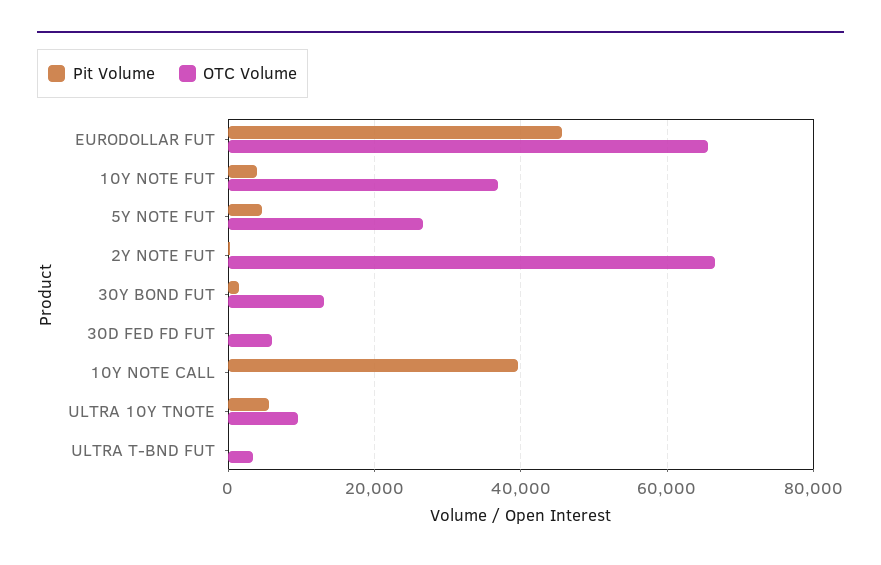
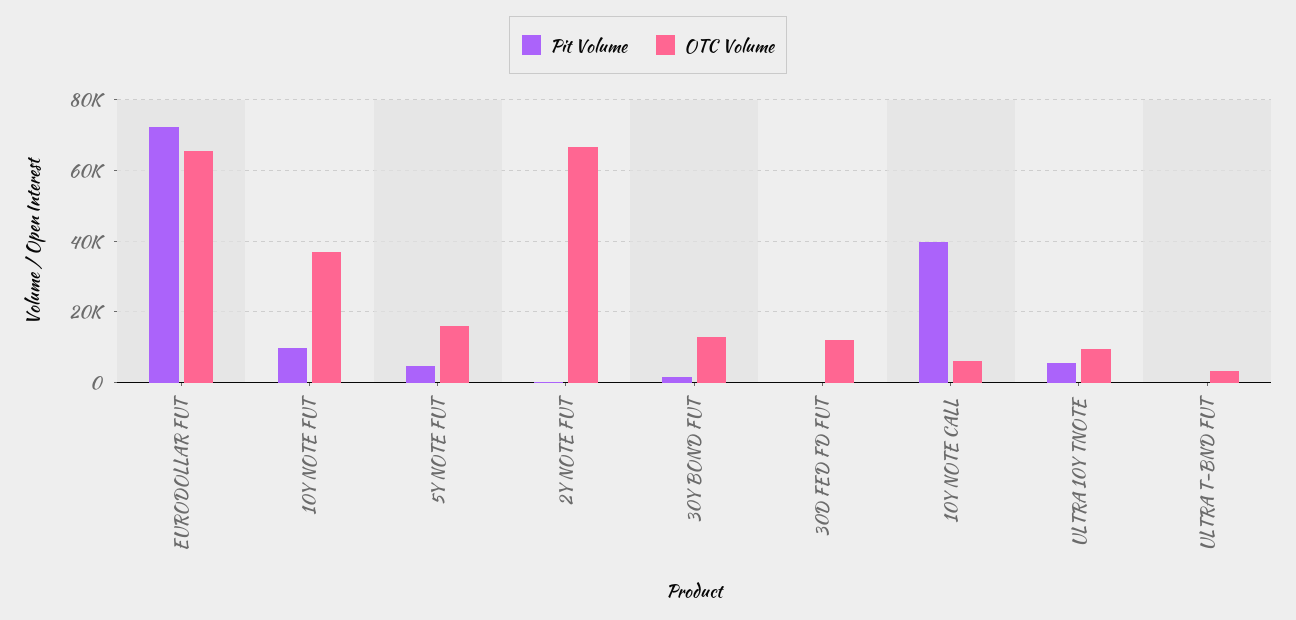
Pit Volume, EURODOLLAR FUT: 46000 -> 72000
Pit Volume, 10Y NOTE FUT: 4000 -> 10000
OTC Volume, 5Y NOTE FUT: 26000 -> 16000
OTC Volume, 30D FED FD FUT: 6000 -> 12000
OTC Volume, 10Y NOTE CALL: 0 -> 6000

